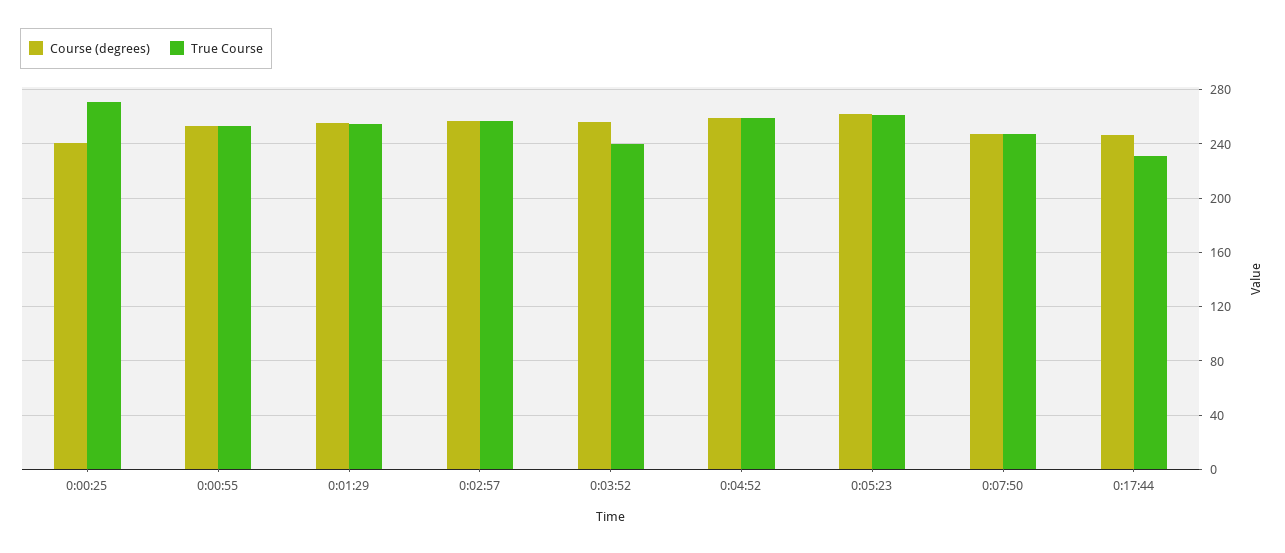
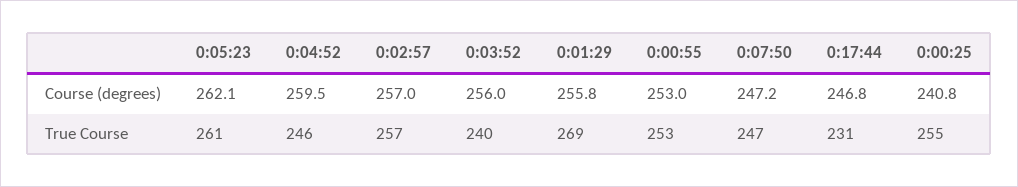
True Course, 0:00:25: 270 -> 255
True Course, 0:01:29: 255 -> 269
True Course, 0:04:52: 260 -> 246

